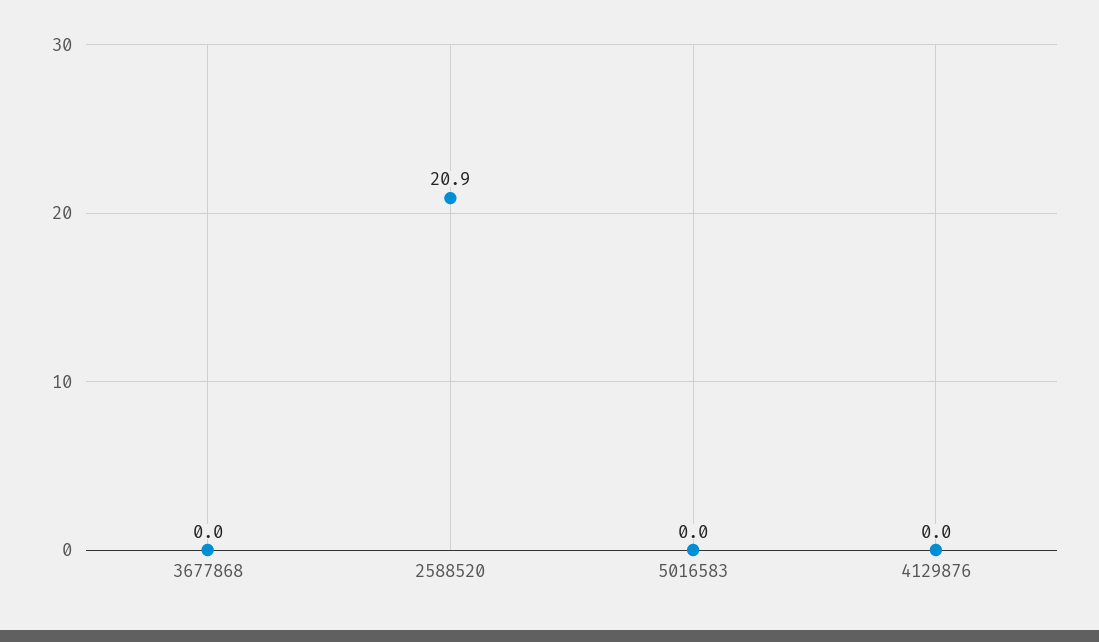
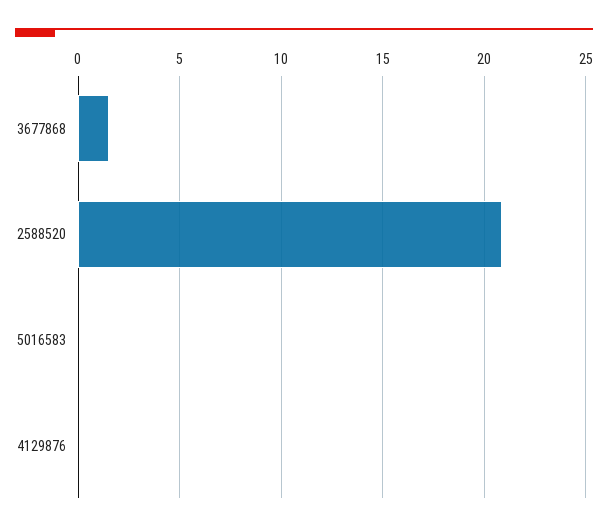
3677868: 0 -> 1.5

